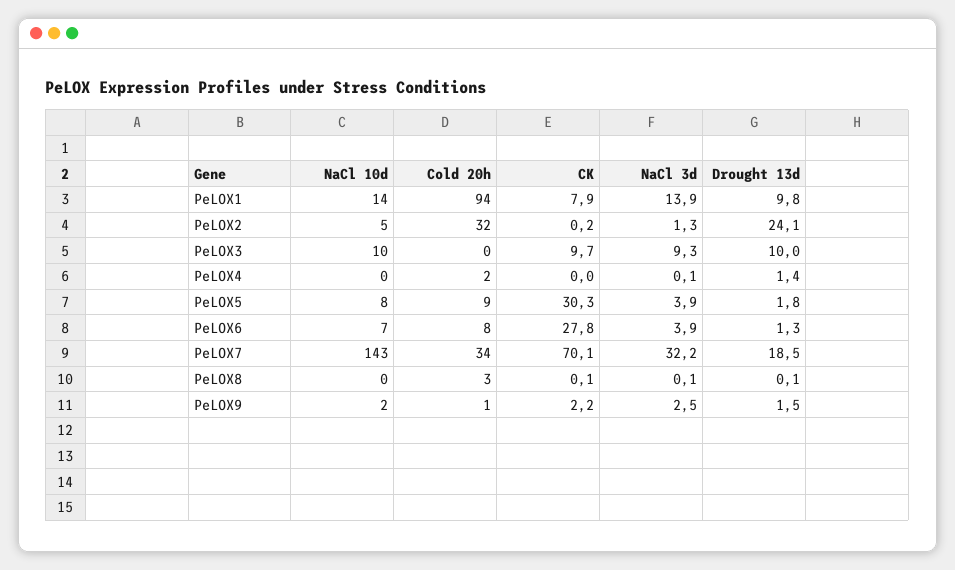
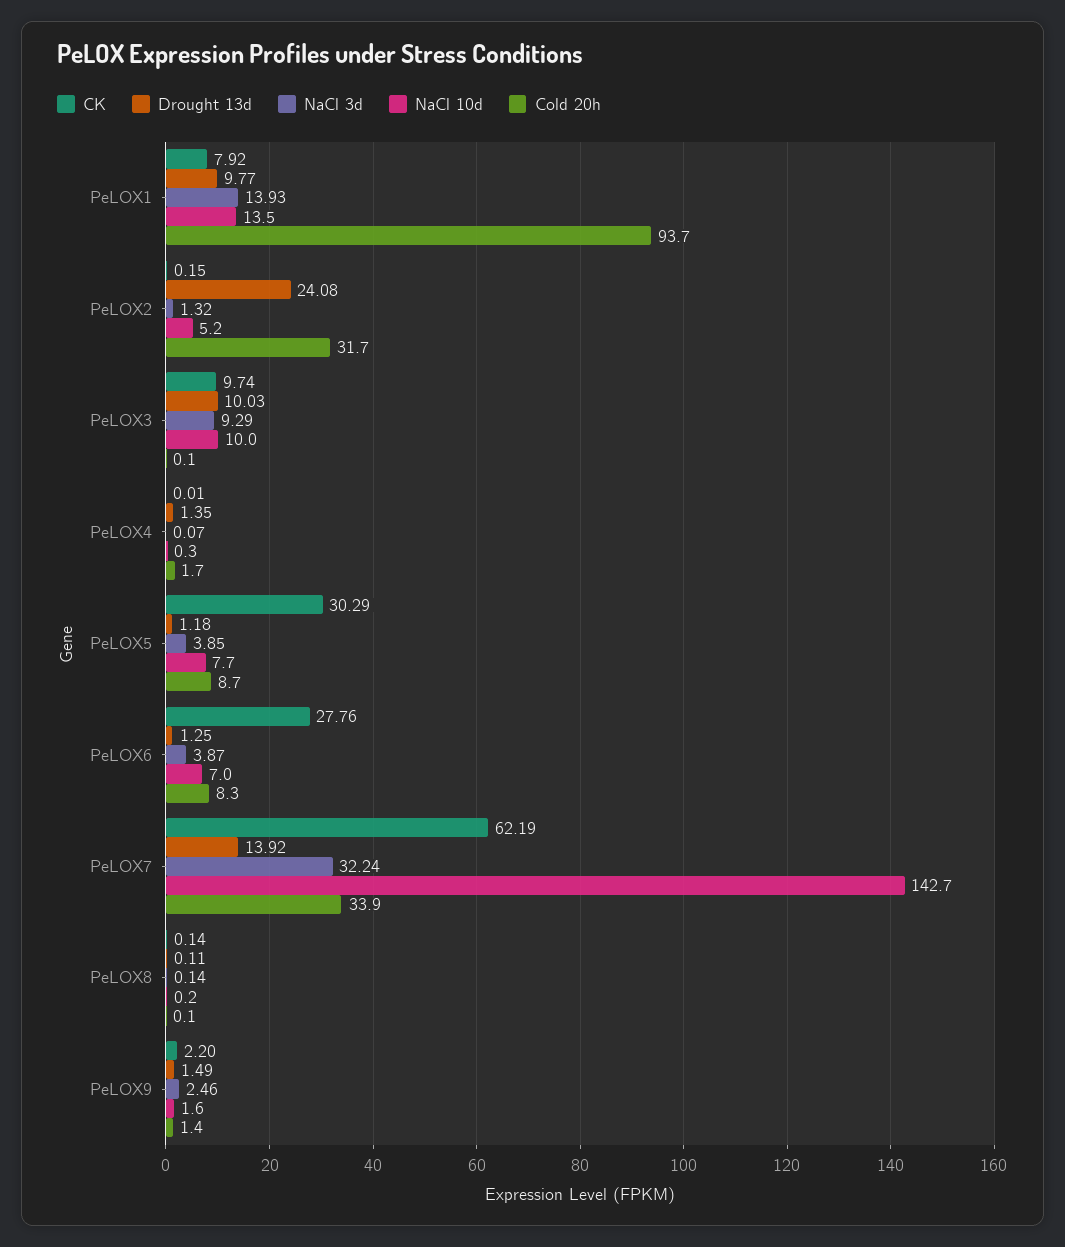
Drought 13d, PeLOX5: 1.8 -> 1.18
CK, PeLOX7: 70.1 -> 62.19
Drought 13d, PeLOX7: 18.5 -> 13.92
Cold 20h, PeLOX8: 3 -> 0.1

